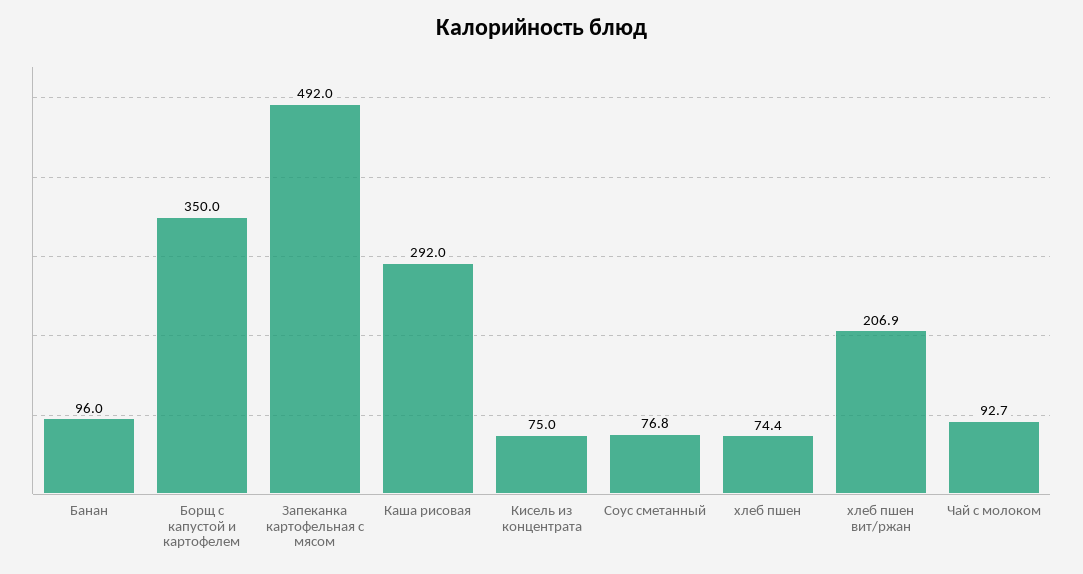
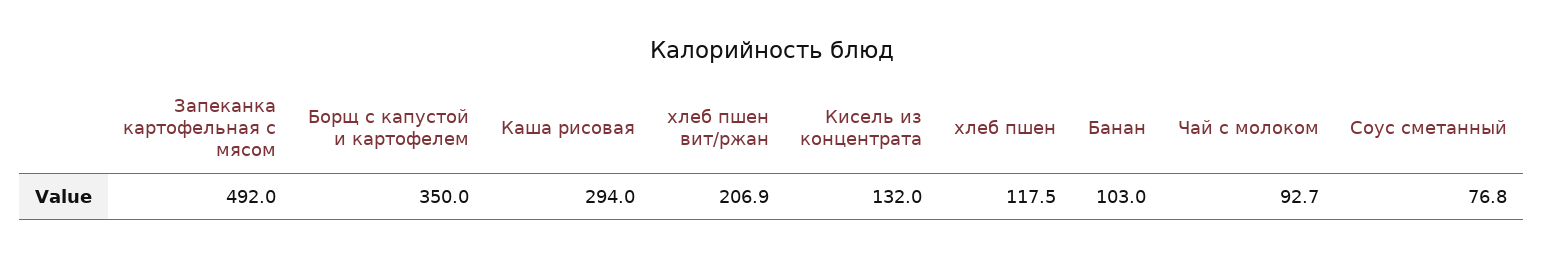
Банан: 96 -> 103
Каша рисовая: 292 -> 294
Кисель из концентрата: 75 -> 132
хлеб пшен: 74.4 -> 117.5

